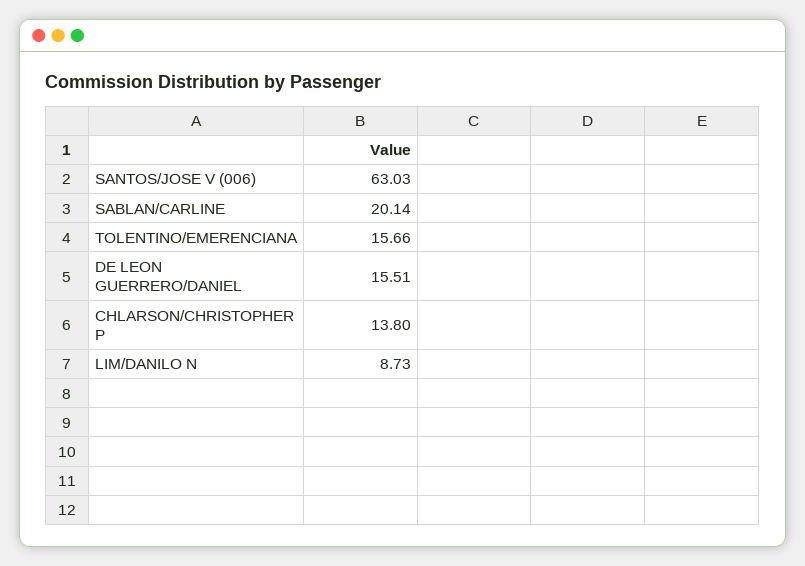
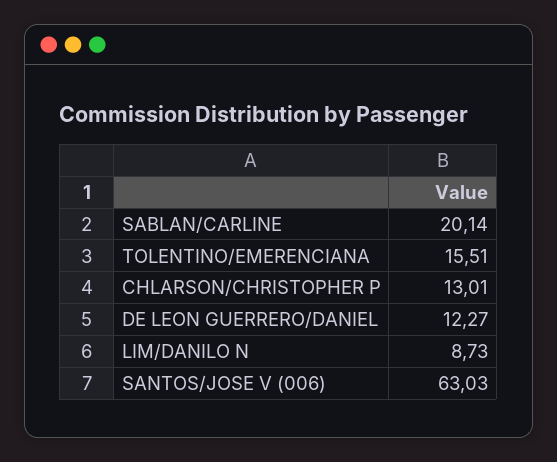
TOLENTINO/EMERENCIANA: 15.66 -> 15.51
DE LEON GUERRERO/DANIEL: 15.51 -> 12.27
CHLARSON/CHRISTOPHER P: 13.8 -> 13.01

